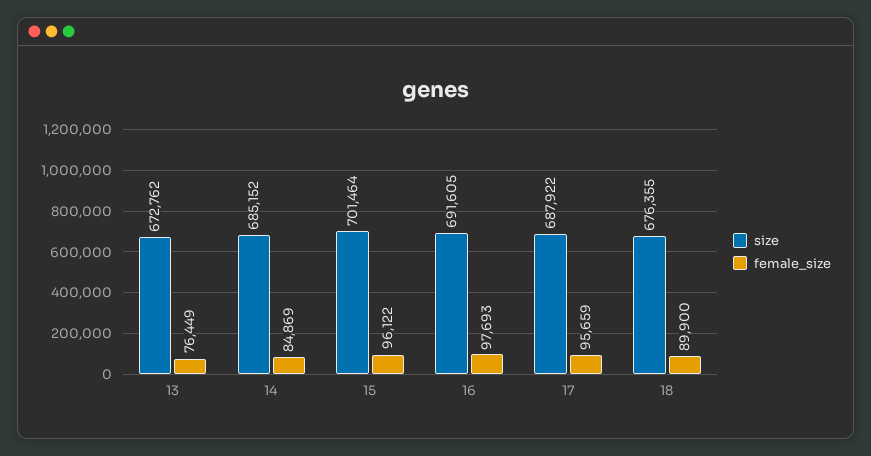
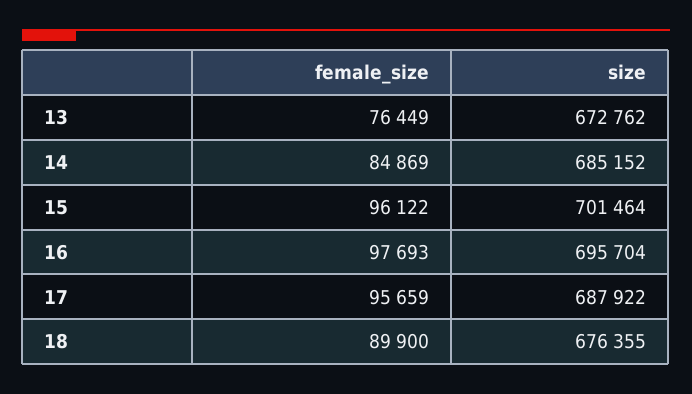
size, 16: 691605 -> 695704

